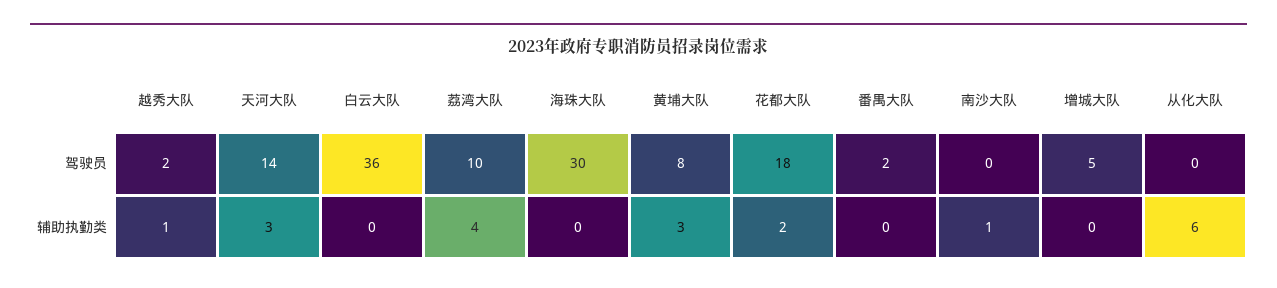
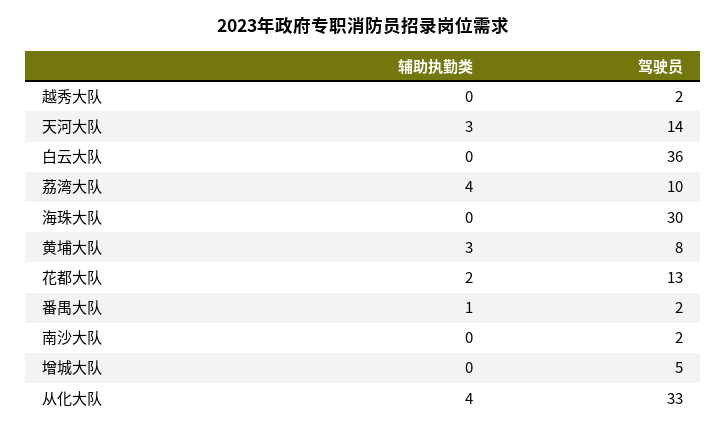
花都大队, 驾驶员: 18 -> 13
南沙大队, 驾驶员: 0 -> 2
从化大队, 驾驶员: 0 -> 33
越秀大队, 辅助执勤类: 1 -> 0
番禺大队, 辅助执勤类: 0 -> 1
南沙大队, 辅助执勤类: 1 -> 0
从化大队, 辅助执勤类: 6 -> 4

